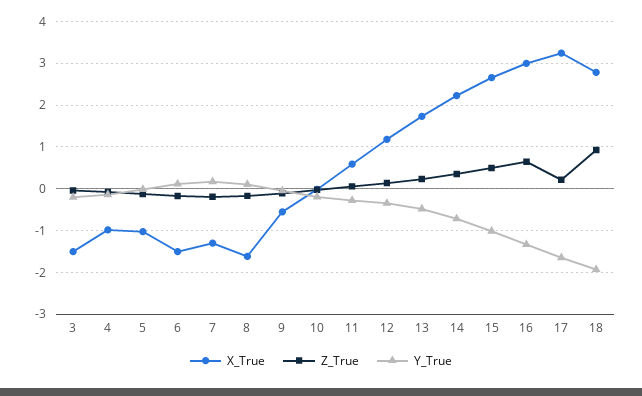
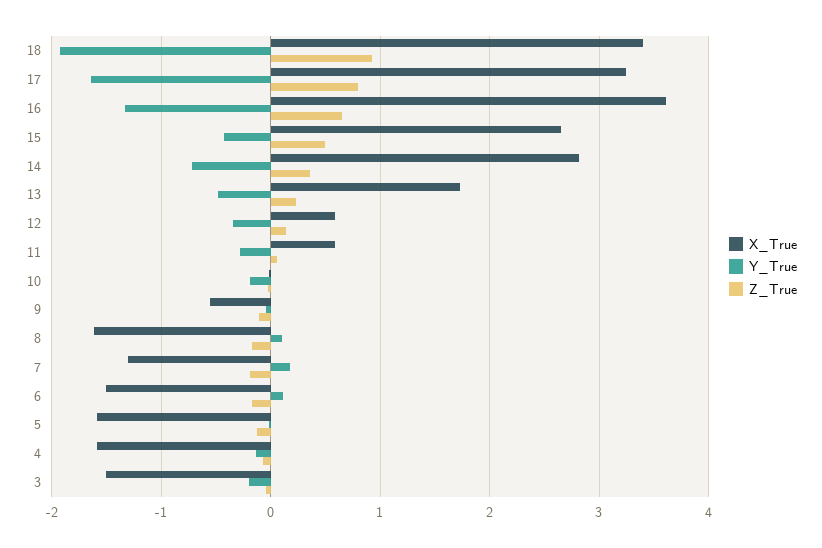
X_True, 4: -1 -> -1.6
X_True, 5: -1 -> -1.6
X_True, 12: 1.2 -> 0.6
X_True, 14: 2.2 -> 2.8
Y_True, 15: -1 -> -0.4
X_True, 16: 3 -> 3.6
Z_True, 17: 0.2 -> 0.8
X_True, 18: 2.8 -> 3.4

